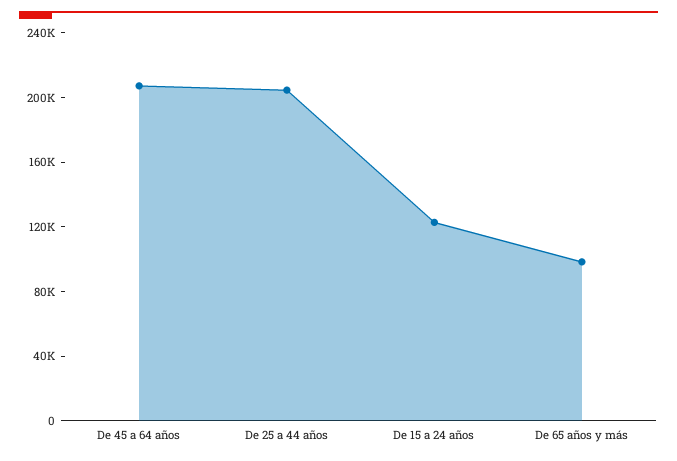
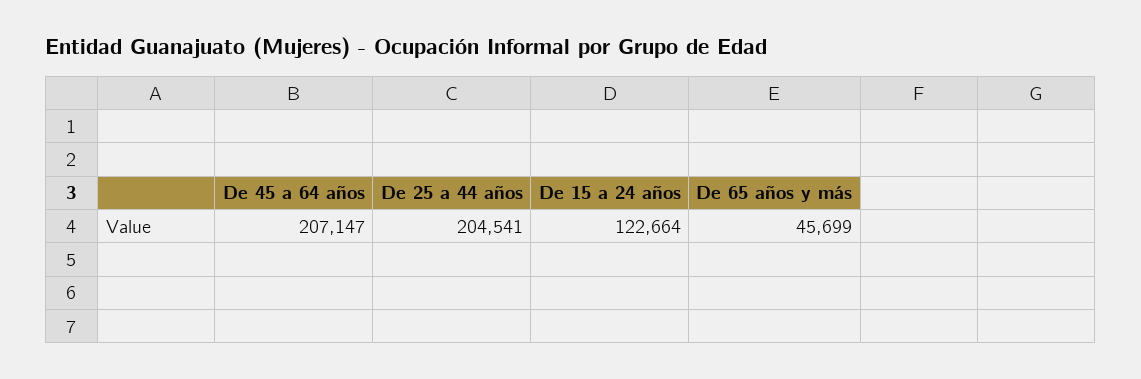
De 65 años y más: 100000 -> 45699

